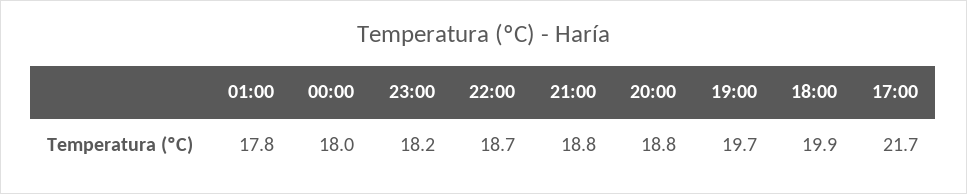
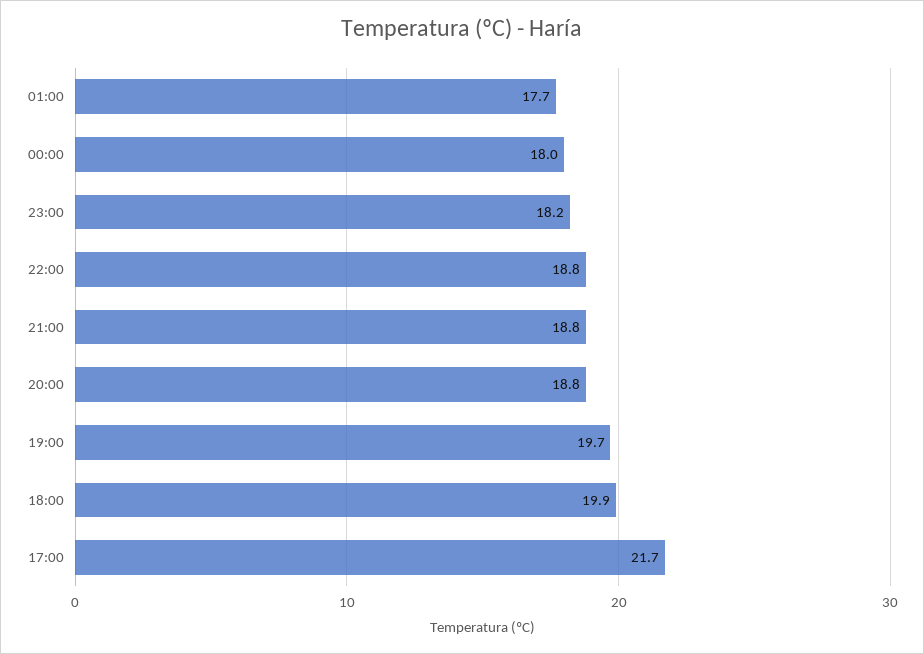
01:00: 17.8 -> 17.7
22:00: 18.7 -> 18.8

